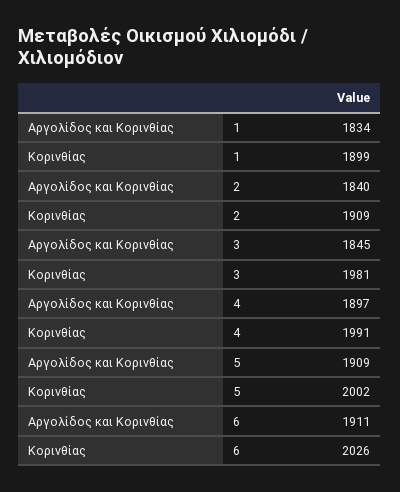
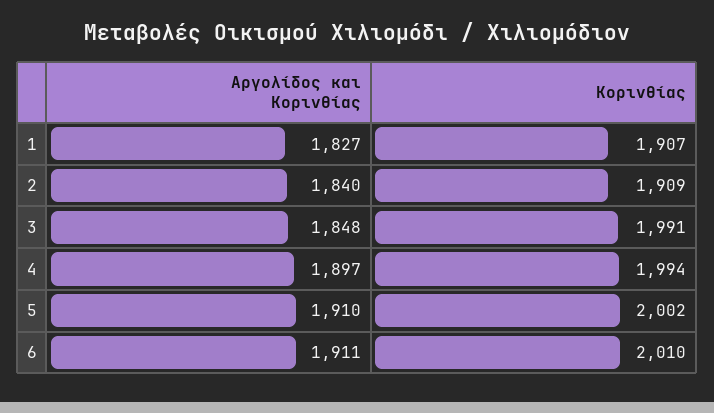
Αργολίδος και Κορινθίας, 1: 1834 -> 1827
Κορινθίας, 1: 1899 -> 1907
Αργολίδος και Κορινθίας, 3: 1845 -> 1848
Κορινθίας, 3: 1981 -> 1991
Κορινθίας, 4: 1991 -> 1994
Αργολίδος και Κορινθίας, 5: 1909 -> 1910
Κορινθίας, 6: 2026 -> 2010

